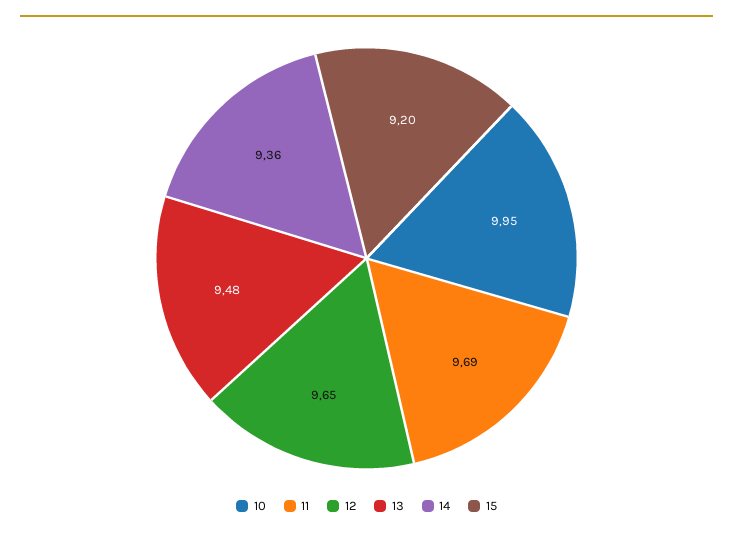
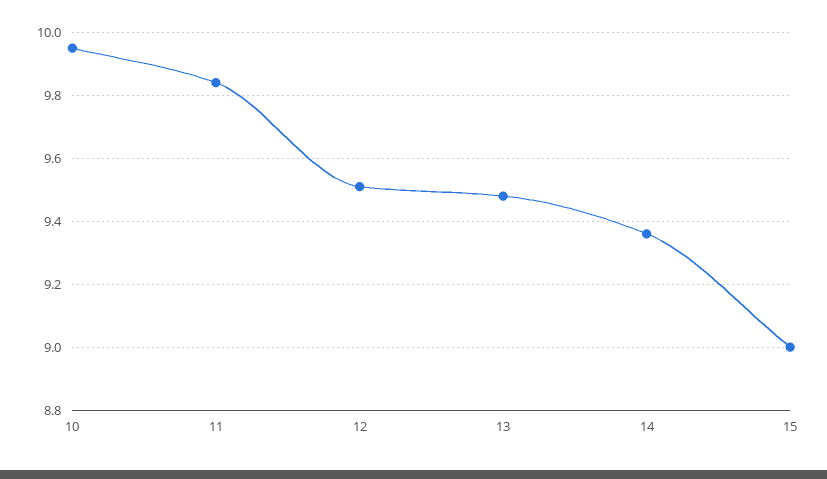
11: 9.69 -> 9.85
12: 9.65 -> 9.5
15: 9.2 -> 9

